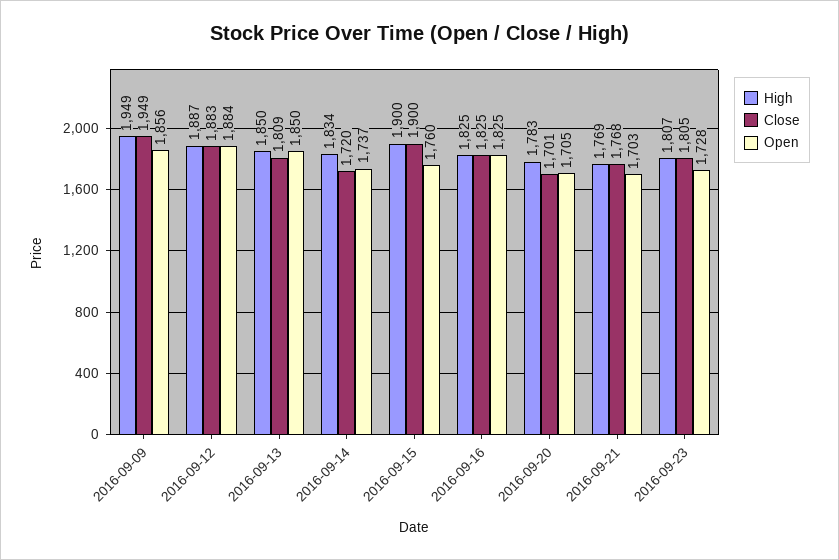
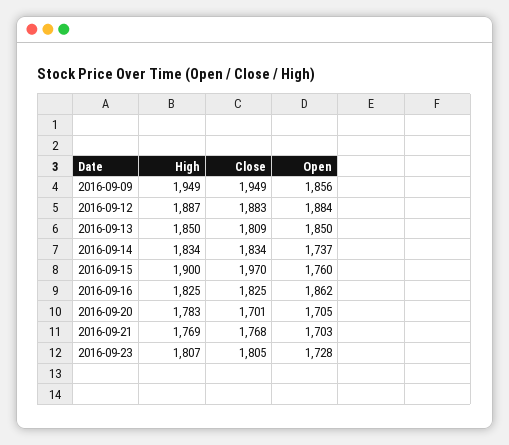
Close, 2016-09-14: 1720 -> 1834
Close, 2016-09-15: 1900 -> 1970
Open, 2016-09-16: 1825 -> 1862

